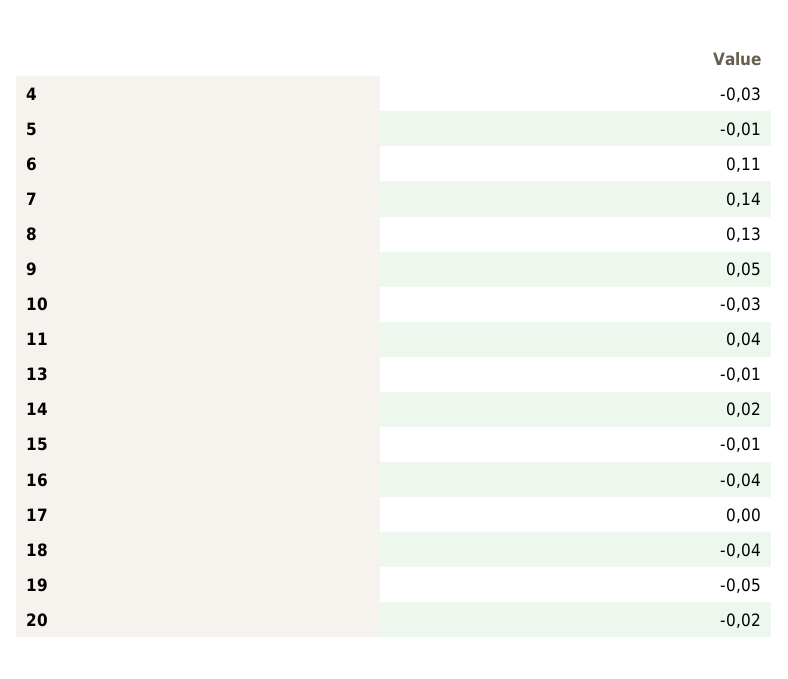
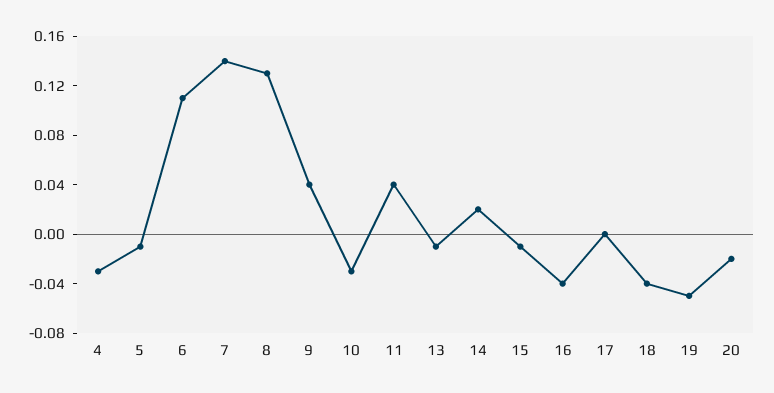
9: 0.05 -> 0.04

